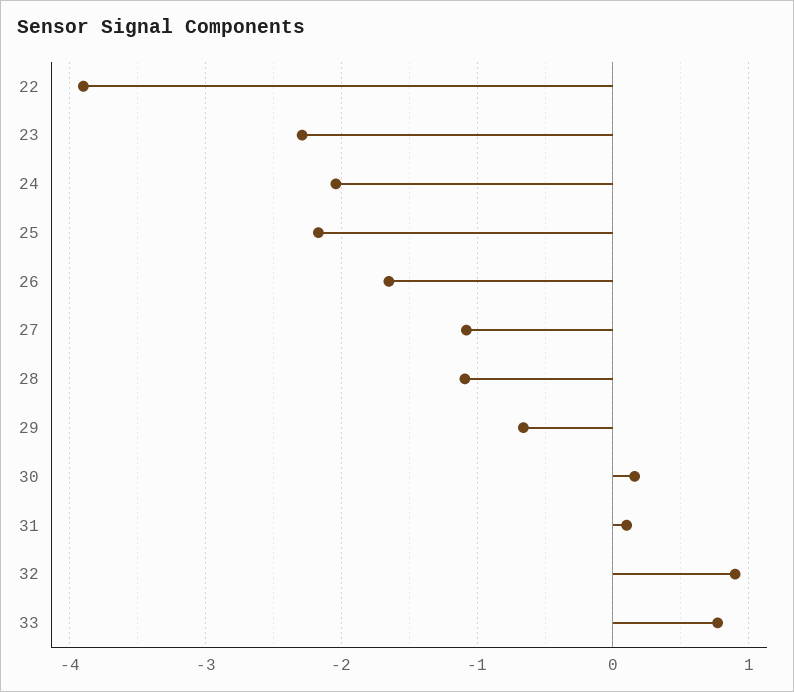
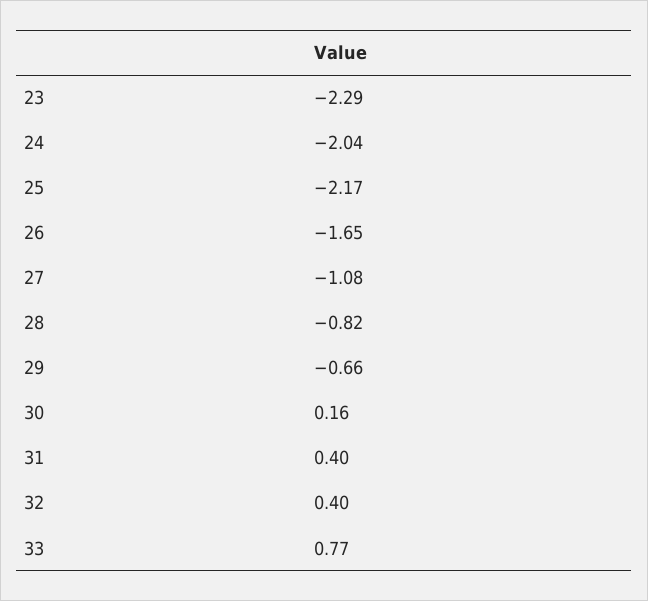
22: -3.9 -> none
28: -1.1 -> -0.82
31: 0.1 -> 0.4
32: 0.9 -> 0.4

